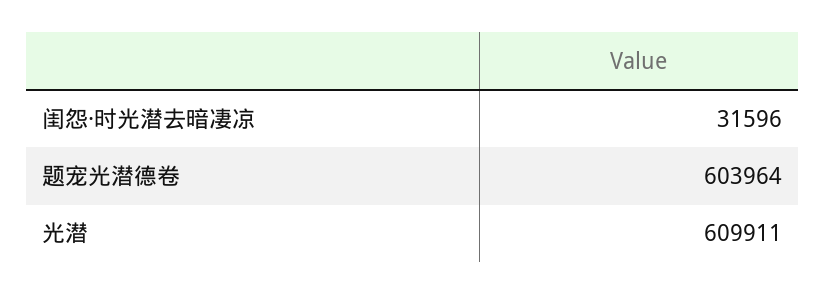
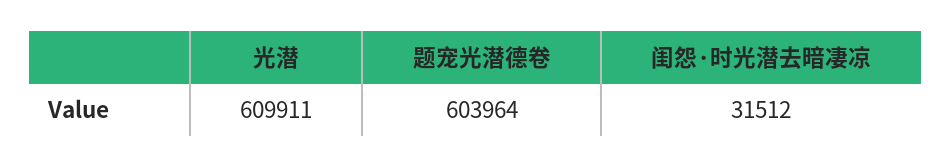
闺怨·时光潜去暗凄凉: 31596 -> 31512

